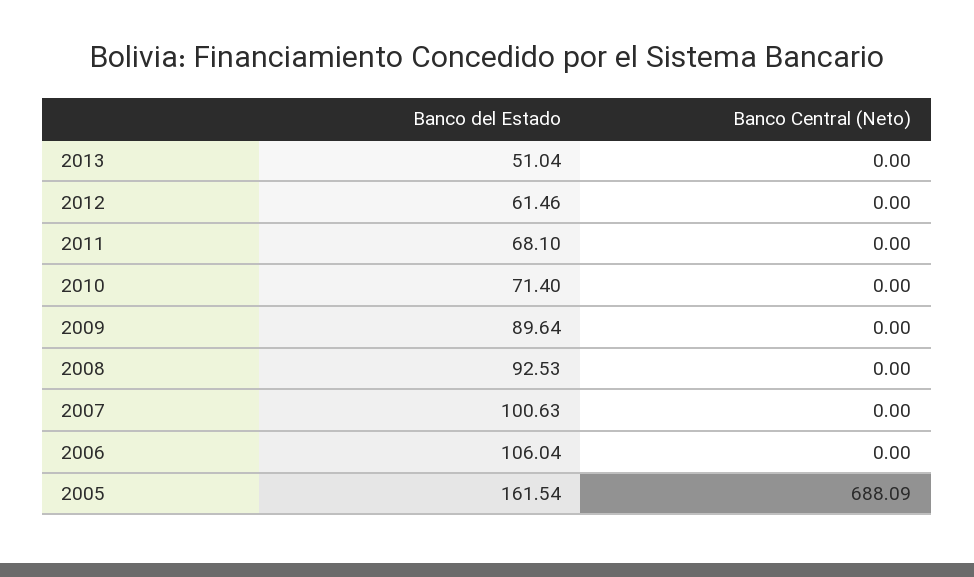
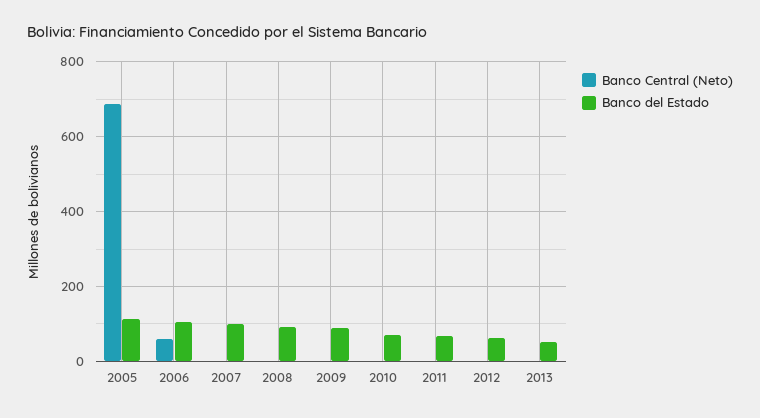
Banco Central (Neto), 2006: 0 -> 60
Banco del Estado, 2005: 161.54 -> 120

